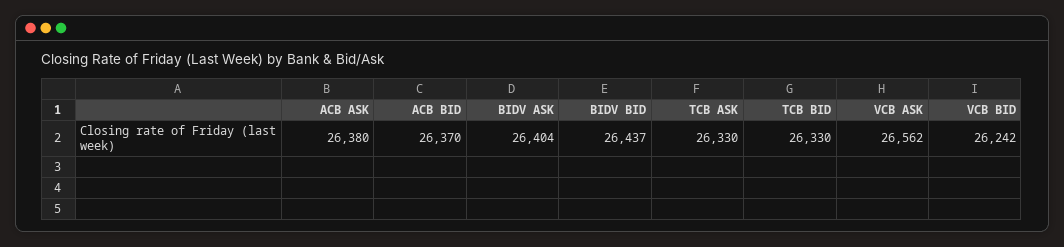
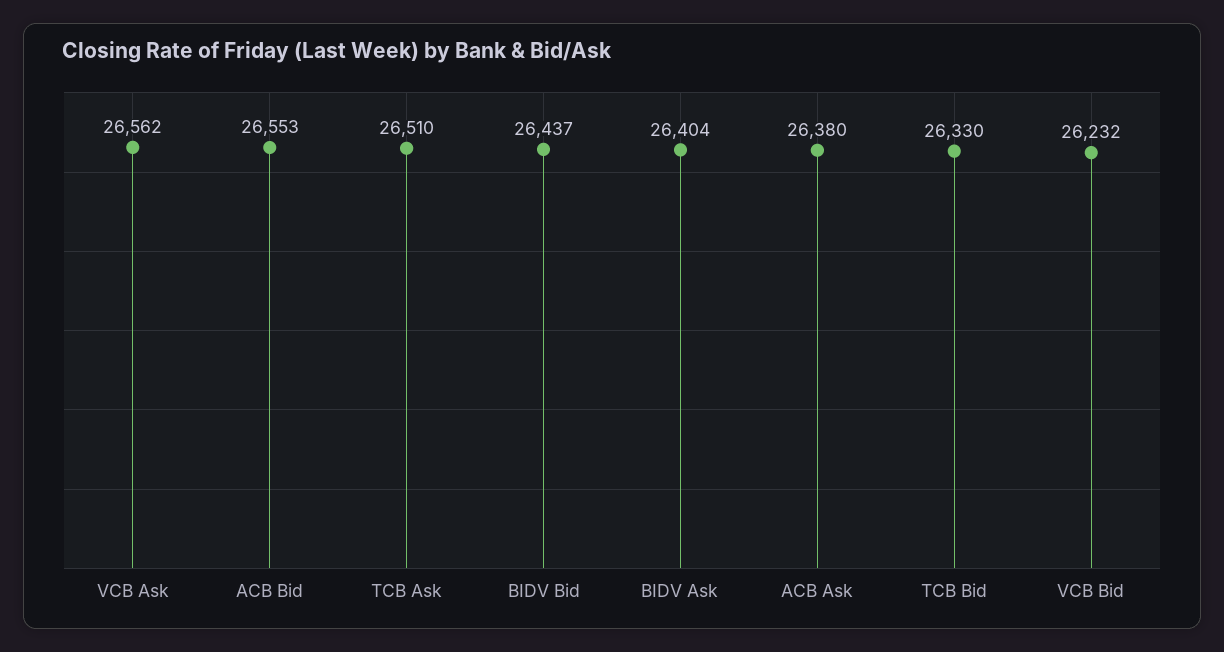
ACB BID: 26370 -> 26553
TCB ASK: 26330 -> 26510
VCB BID: 26242 -> 26232

